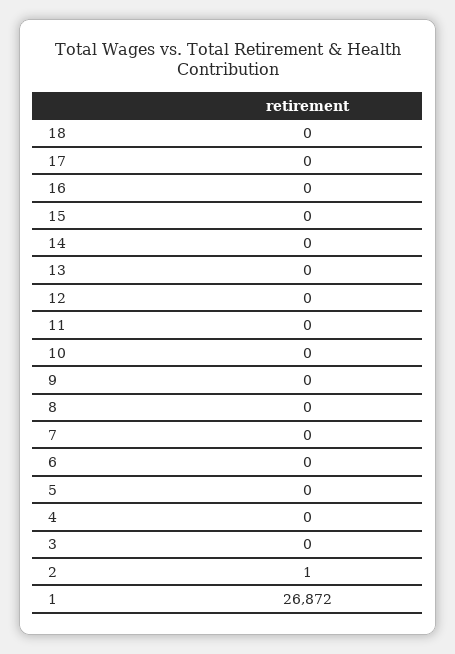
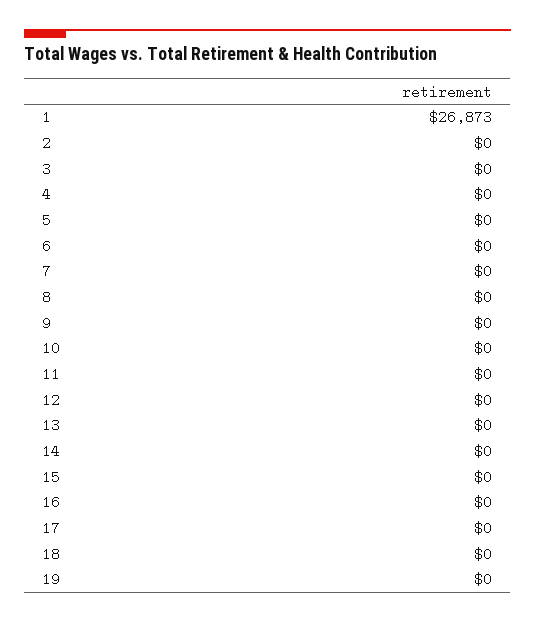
2: 1 -> 0
1: 26872 -> 26873
19: none -> 0

